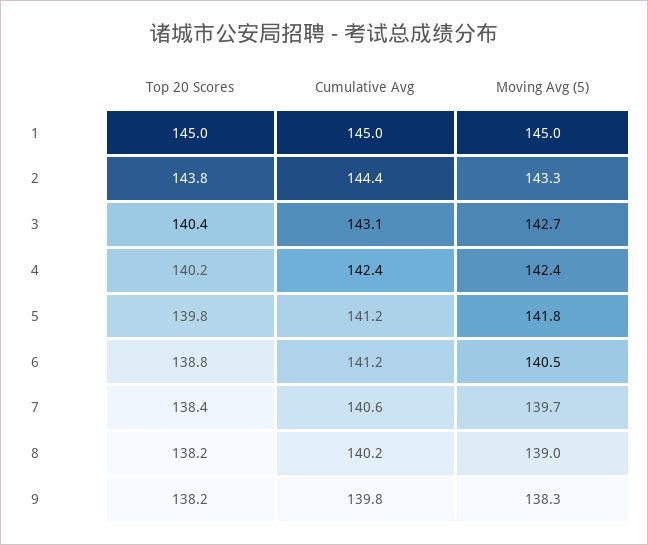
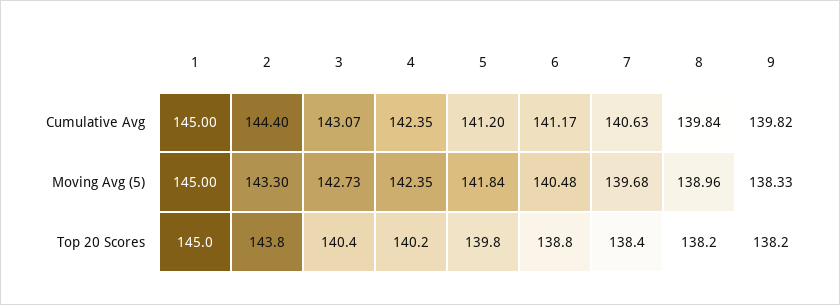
Cumulative Avg, 8: 140.2 -> 139.84

